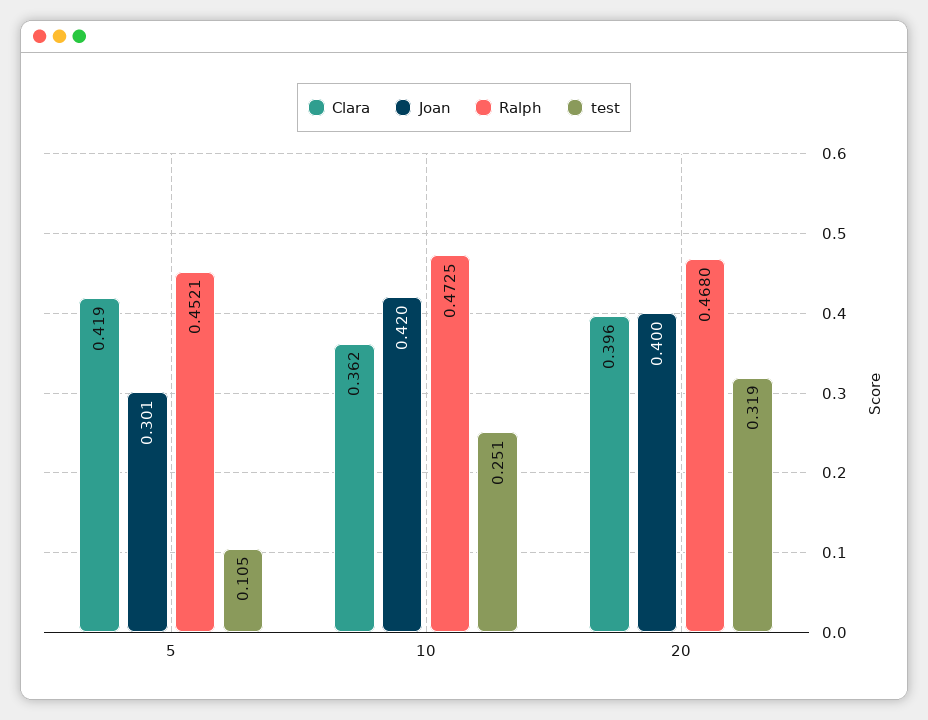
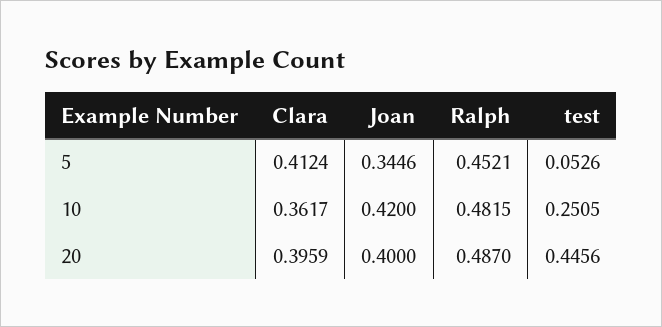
Clara, 5: 0.419 -> 0.4124
Joan, 5: 0.301 -> 0.3446
test, 5: 0.105 -> 0.0526
Ralph, 10: 0.4725 -> 0.4815
Ralph, 20: 0.468 -> 0.487
test, 20: 0.319 -> 0.4456

